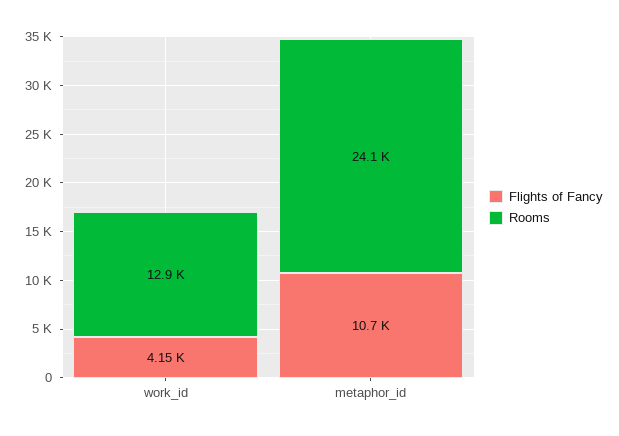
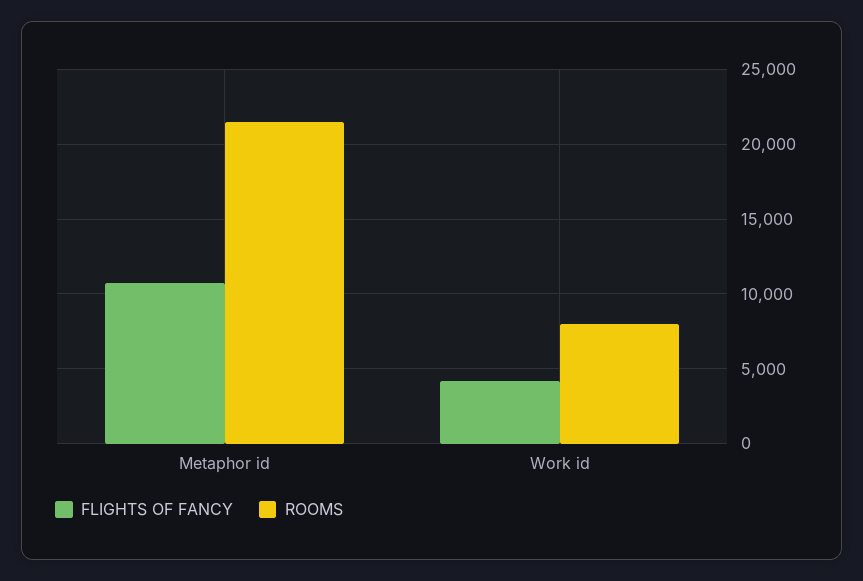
Rooms, work_id: 12900 -> 8000
Rooms, metaphor_id: 24100 -> 21500

